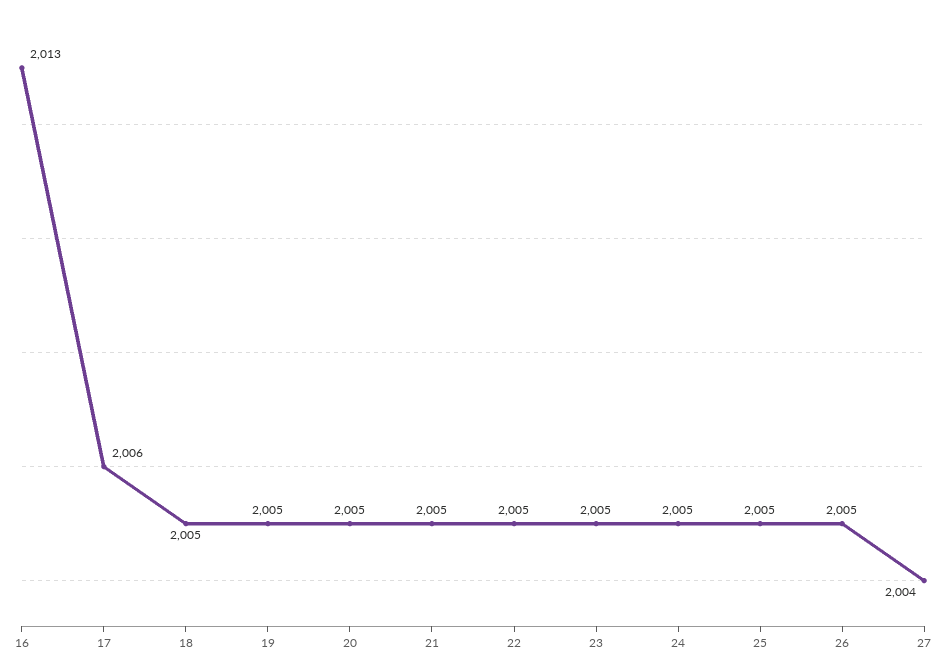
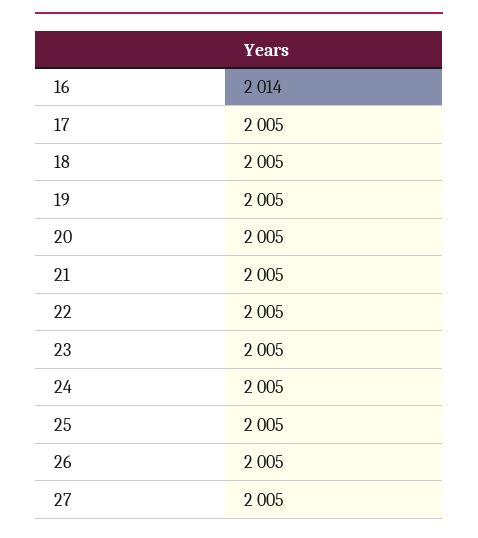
16: 2013 -> 2014
17: 2006 -> 2005
27: 2004 -> 2005

